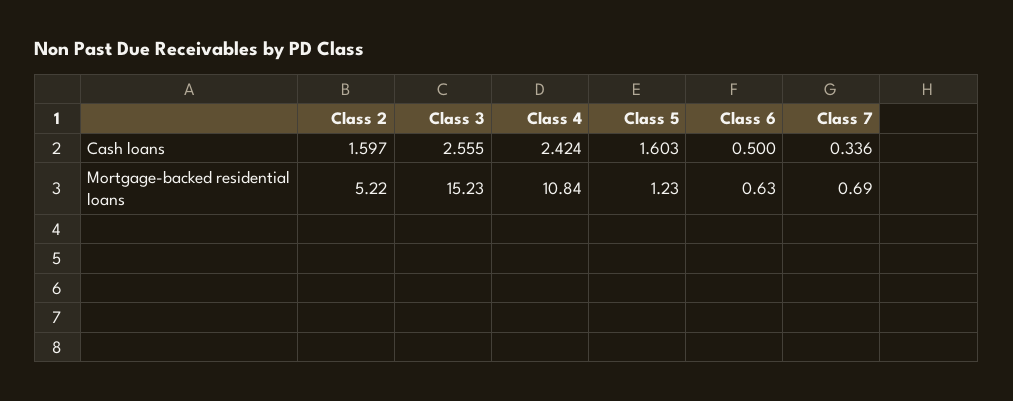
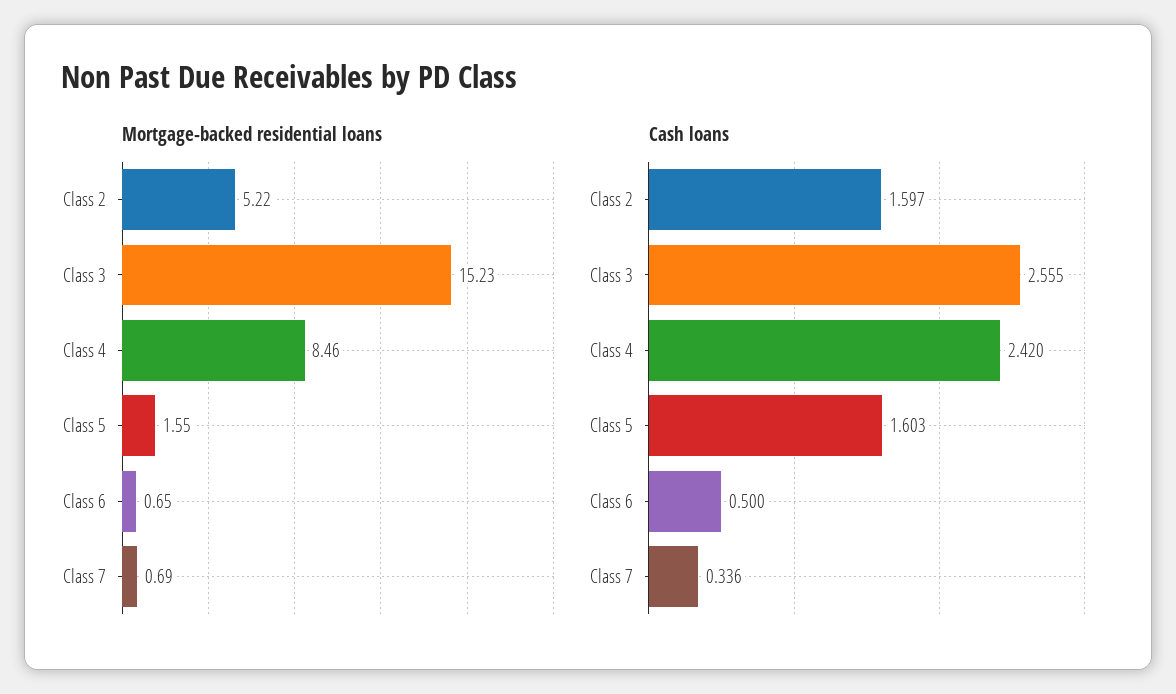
Cash loans, Class 4: 2.424 -> 2.42
Mortgage-backed residential loans, Class 4: 10.84 -> 8.46
Mortgage-backed residential loans, Class 5: 1.23 -> 1.55
Mortgage-backed residential loans, Class 6: 0.63 -> 0.65

